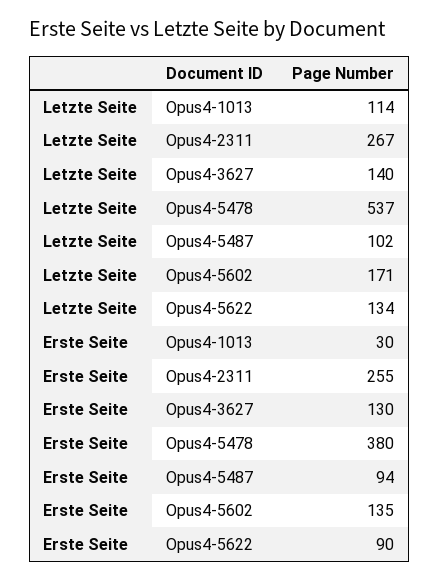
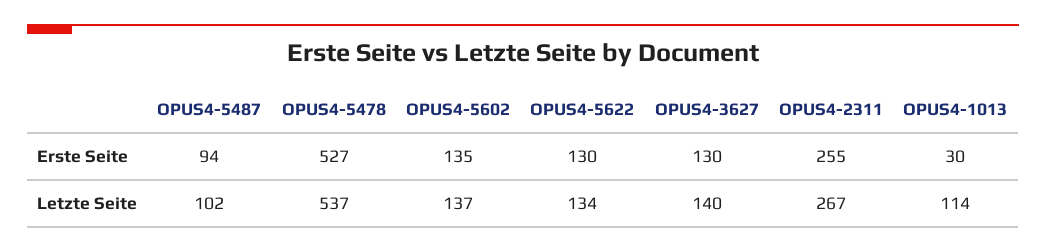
Letzte Seite, Opus4-5602: 171 -> 137
Erste Seite, Opus4-5478: 380 -> 527
Erste Seite, Opus4-5622: 90 -> 130

